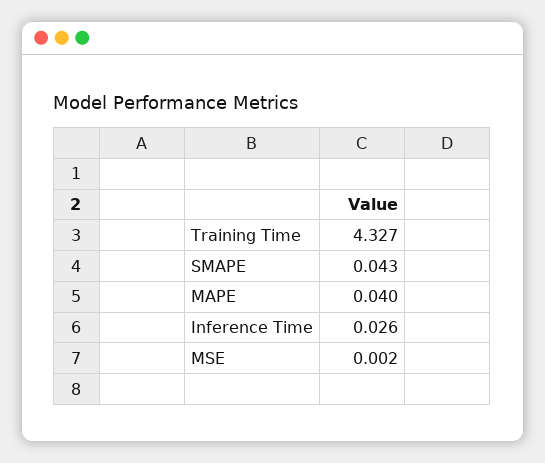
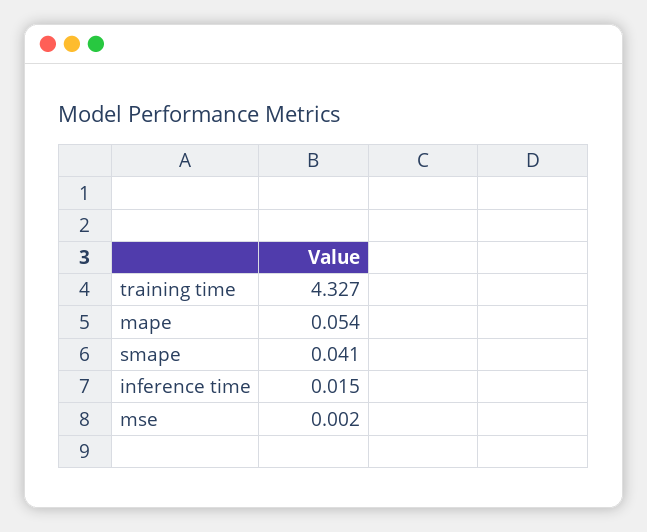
SMAPE: 0.043 -> 0.041
MAPE: 0.04 -> 0.054
Inference Time: 0.026 -> 0.015

